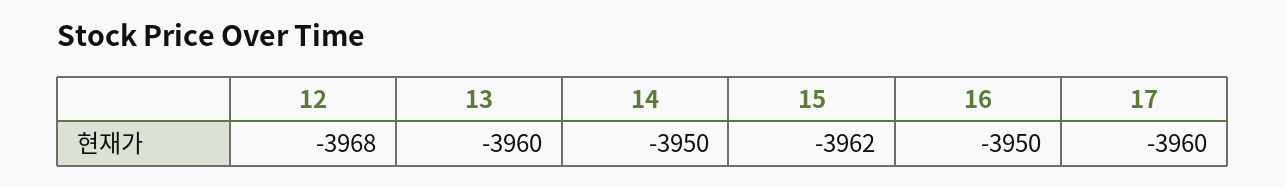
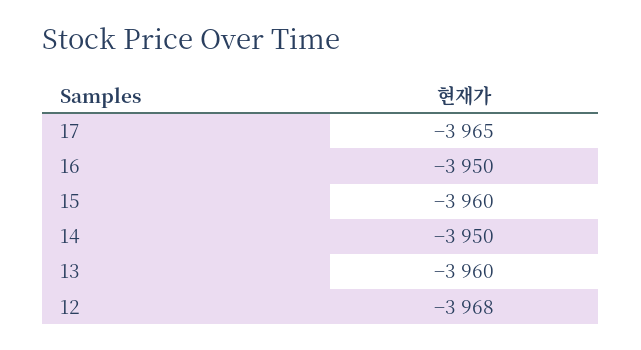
15: -3962 -> -3960
17: -3960 -> -3965

